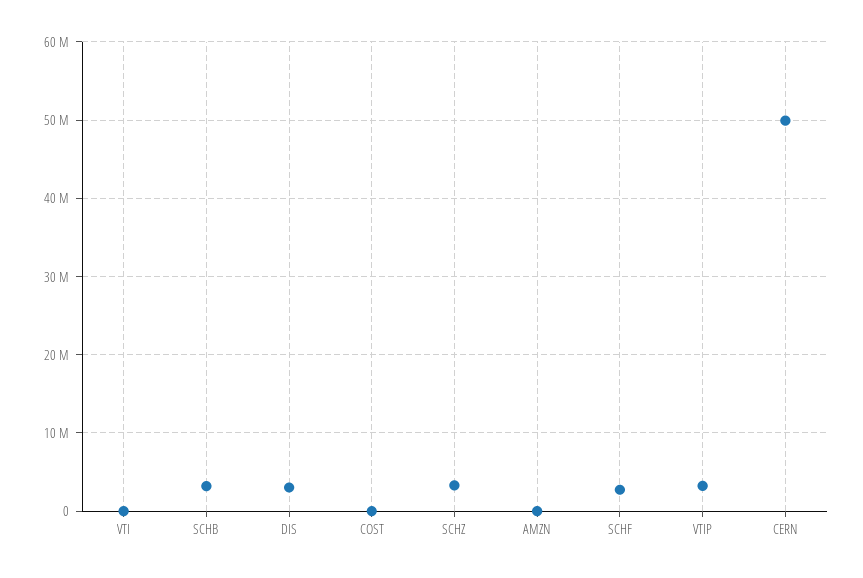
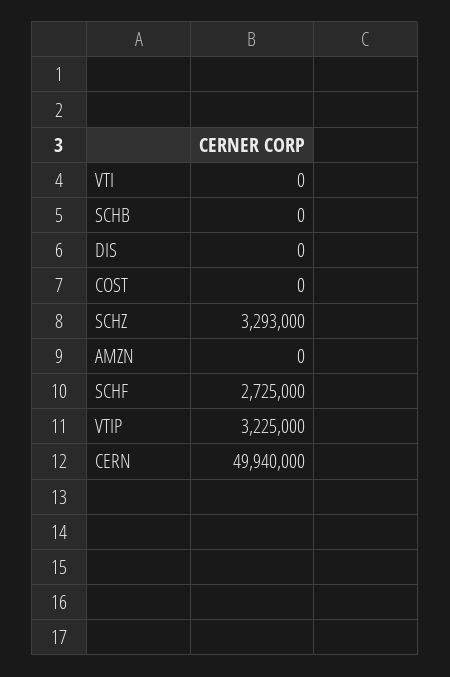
SCHB: 3000000 -> 0
DIS: 3000000 -> 0

